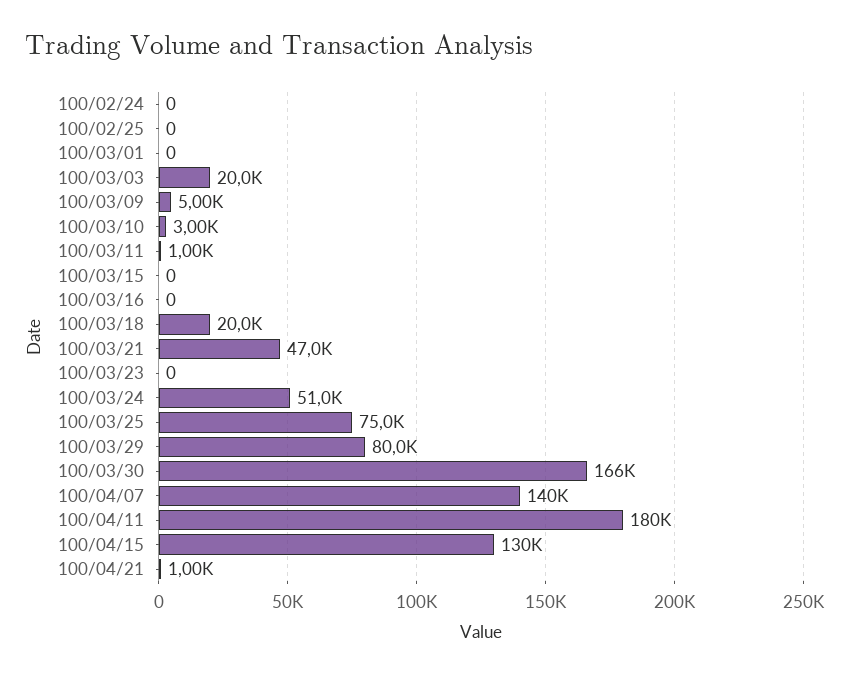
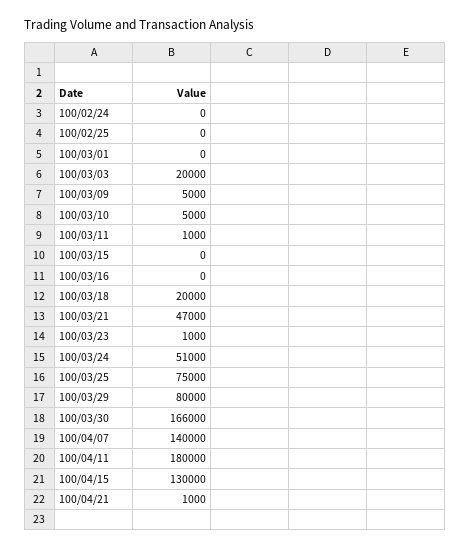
100/03/10: 3000 -> 5000
100/03/23: 0 -> 1000

